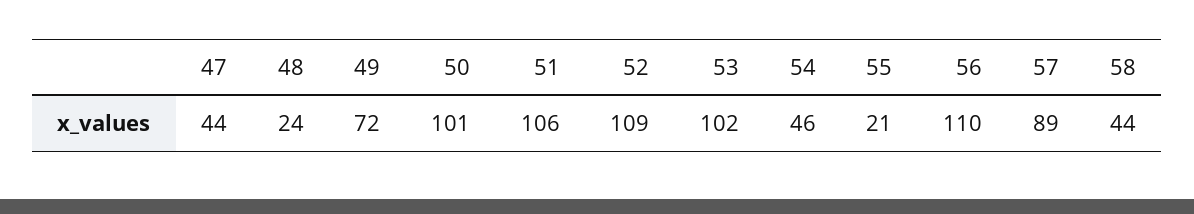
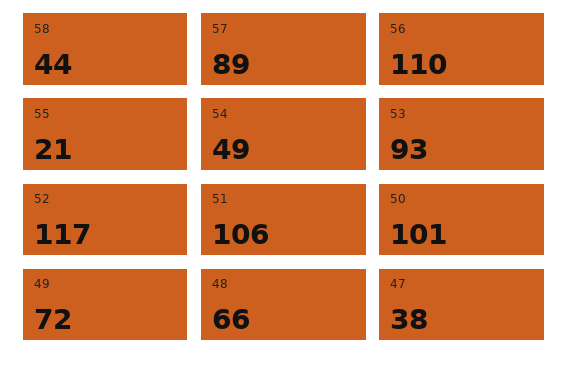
47: 44 -> 38
48: 24 -> 66
52: 109 -> 117
53: 102 -> 93
54: 46 -> 49

